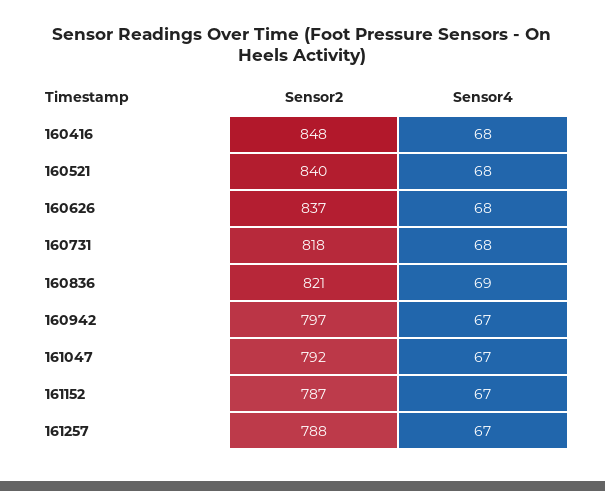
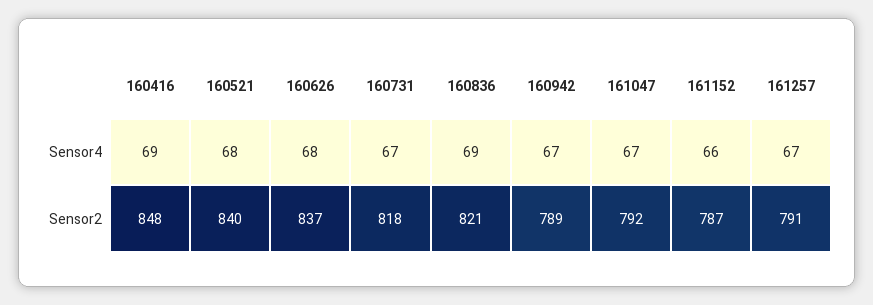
Sensor4, 160416: 68 -> 69
Sensor4, 160731: 68 -> 67
Sensor2, 160942: 797 -> 789
Sensor4, 161152: 67 -> 66
Sensor2, 161257: 788 -> 791

